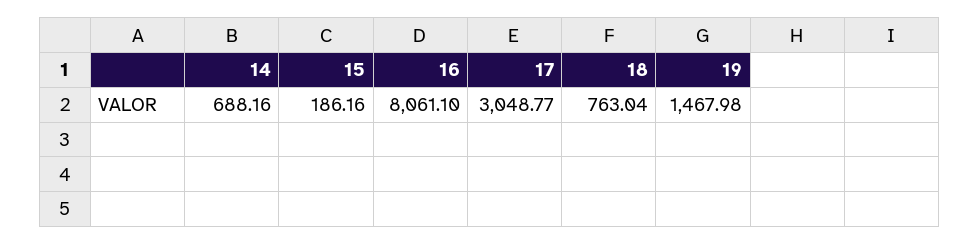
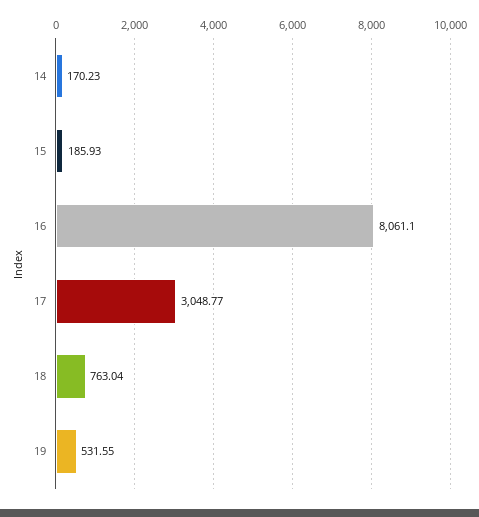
14: 688.16 -> 170.23
15: 186.16 -> 185.93
19: 1467.98 -> 531.55

